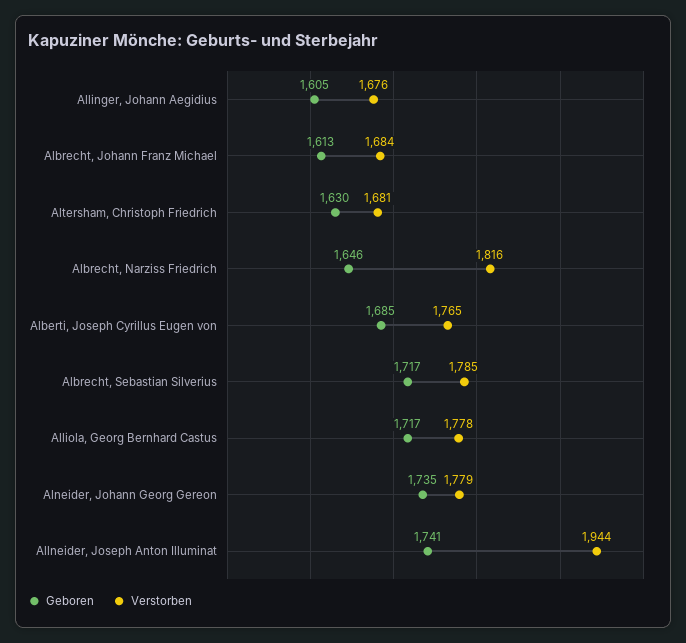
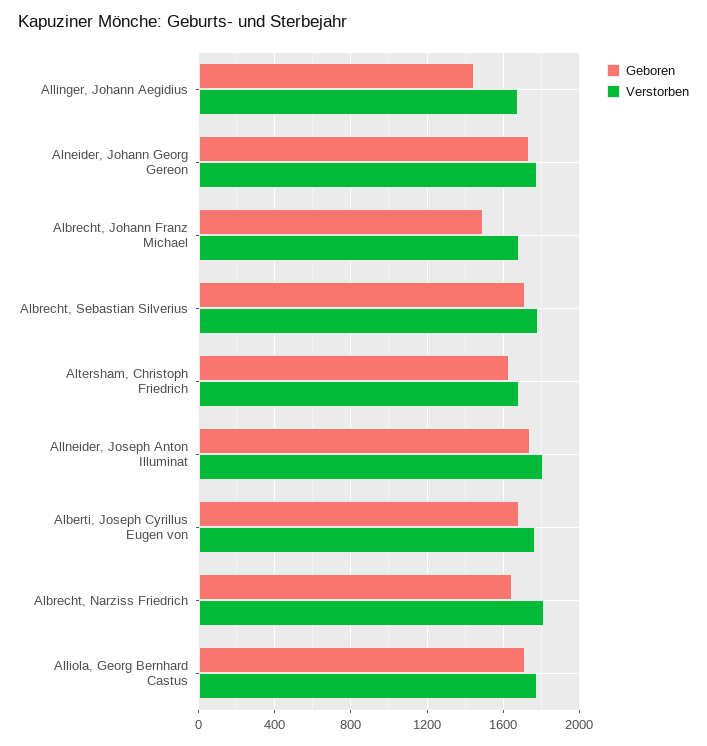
Geboren, Allinger, Johann Aegidius: 1605 -> 1450
Geboren, Albrecht, Johann Franz Michael: 1613 -> 1500
Verstorben, Allneider, Joseph Anton Illuminat: 1944 -> 1800

